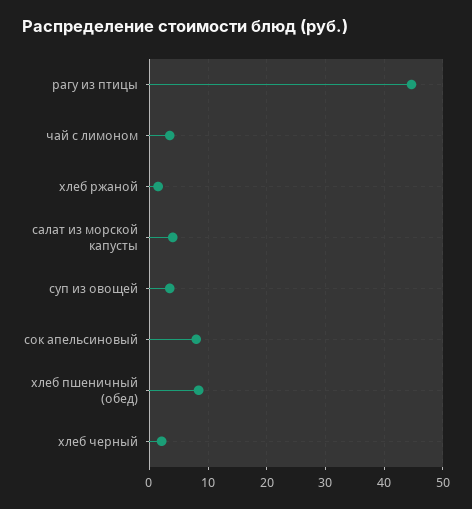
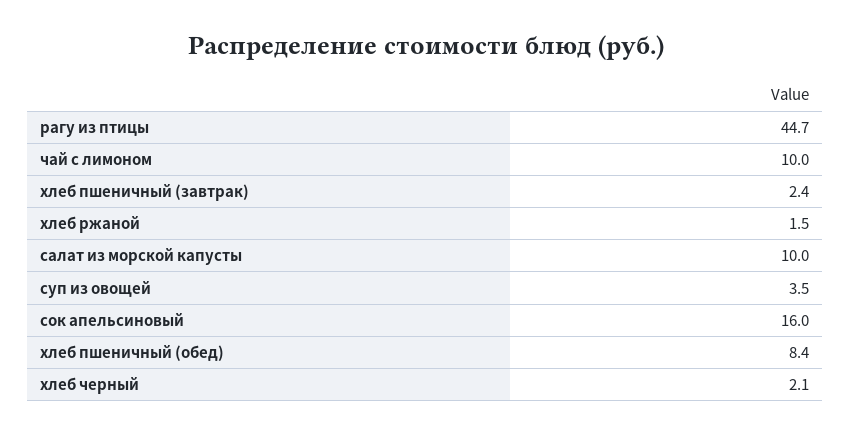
чай с лимоном: 4 -> 10
салат из морской капусты: 4 -> 10
сок апельсиновый: 8 -> 16
хлеб пшеничный (завтрак): none -> 2.4

